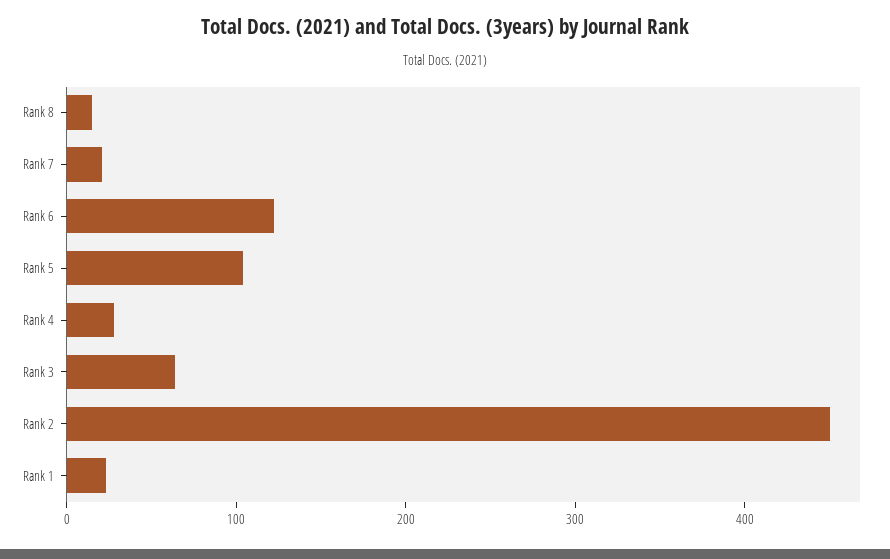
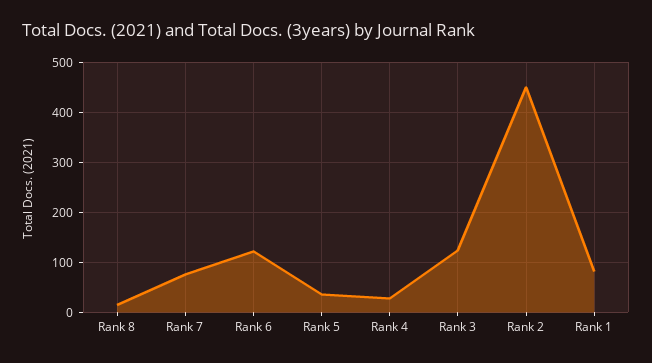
Rank 7: 20 -> 80
Rank 5: 100 -> 40
Rank 3: 60 -> 120
Rank 1: 20 -> 80

